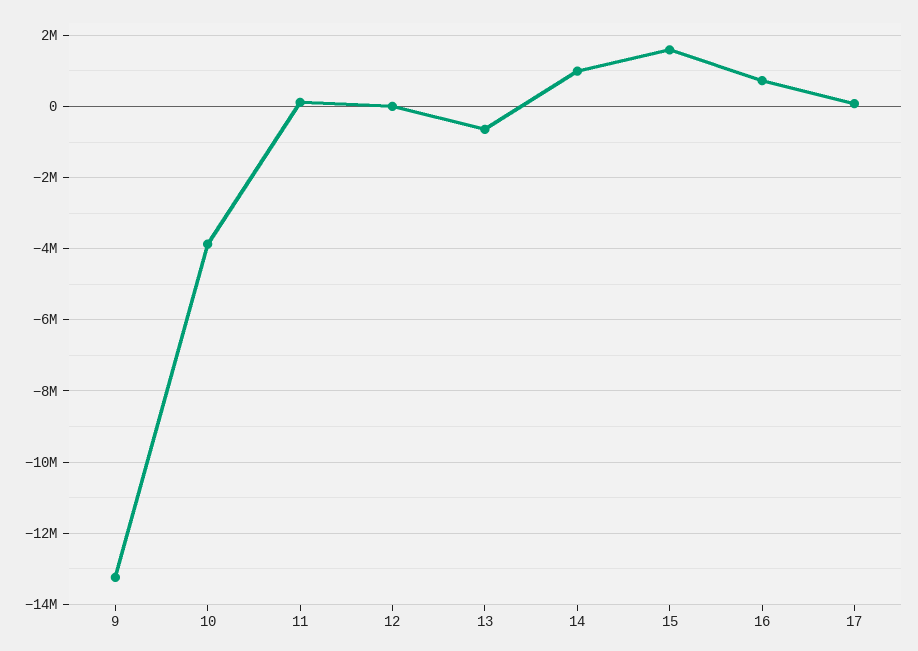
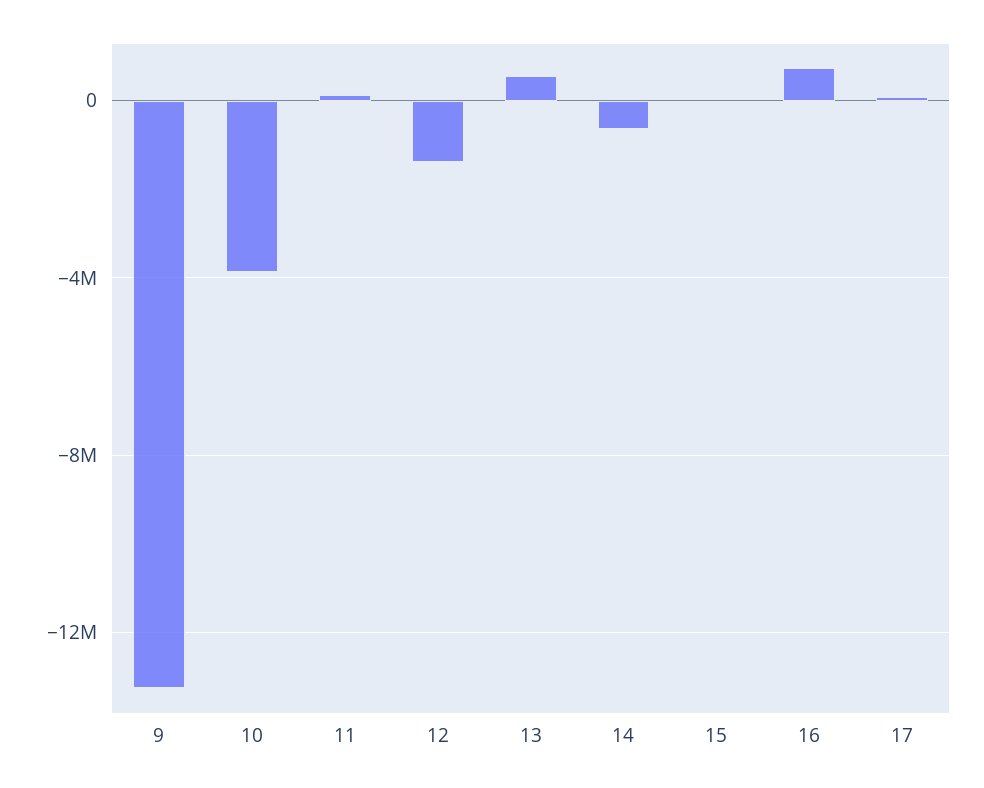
12: 0 -> -1500000
13: -600000 -> 500000
14: 1000000 -> -500000
15: 1600000 -> 0

